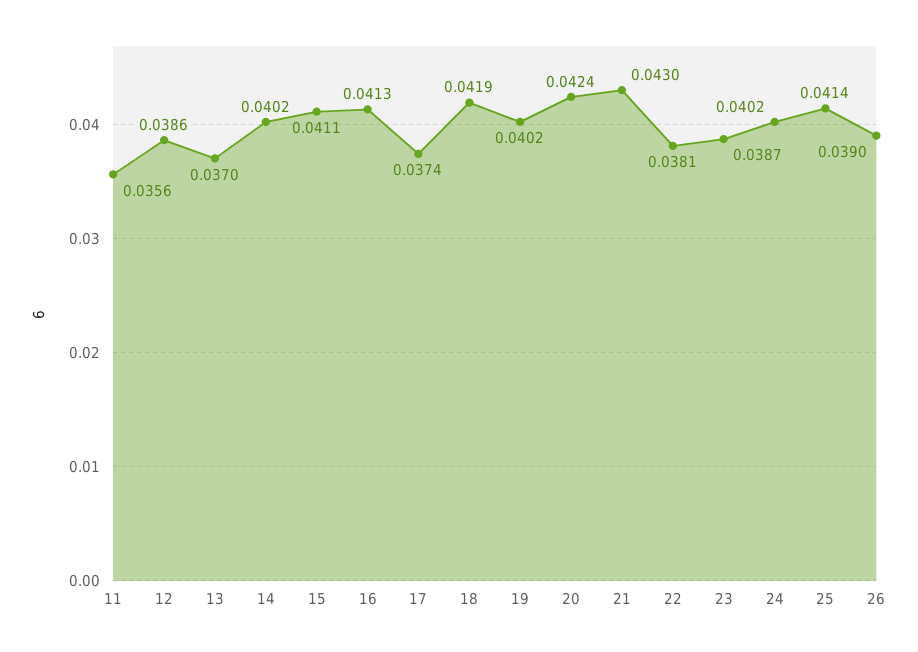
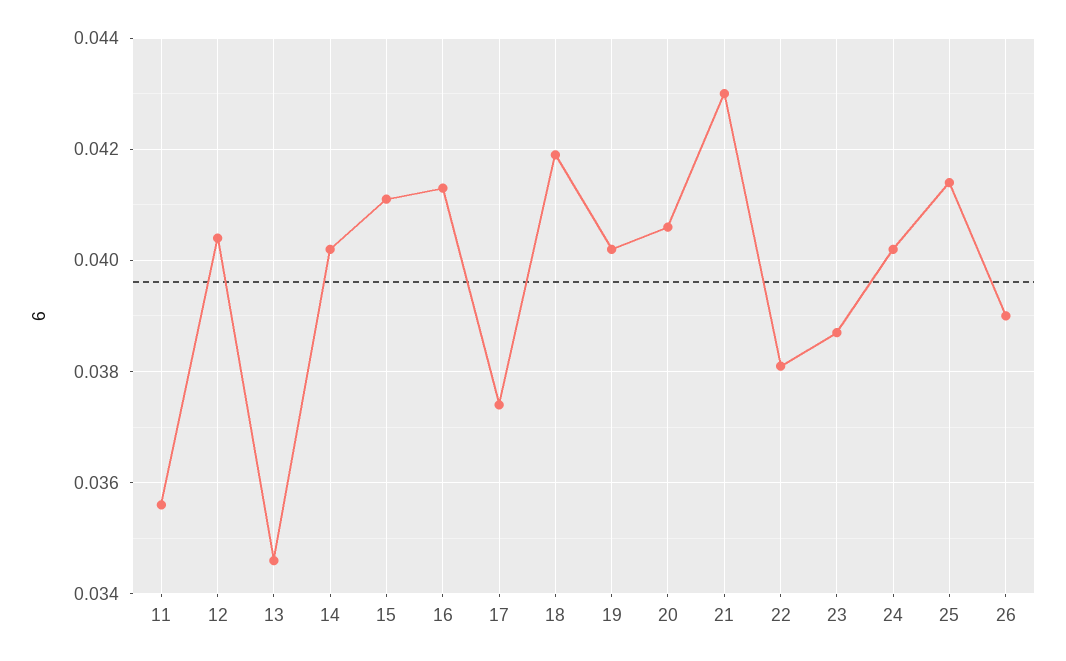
12: 0.0386 -> 0.0405
13: 0.037 -> 0.0345
20: 0.0424 -> 0.0405

